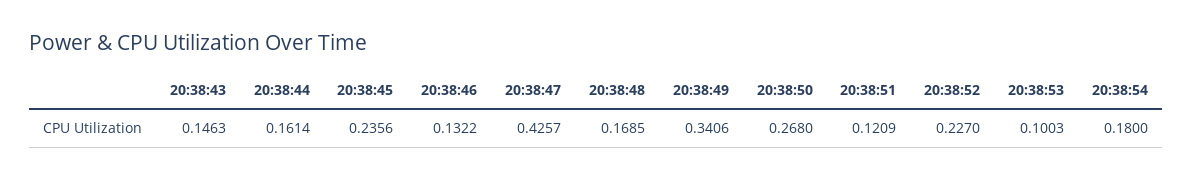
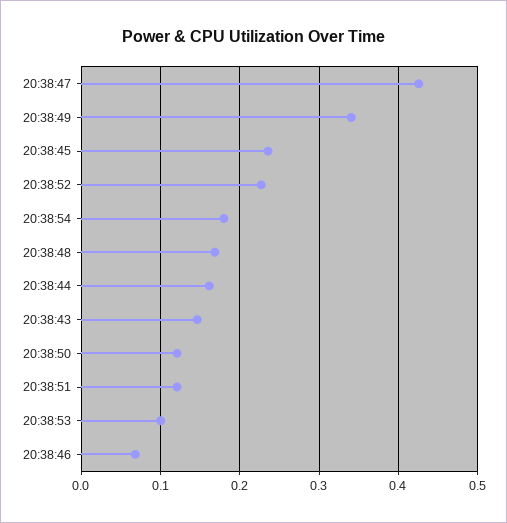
20:38:46: 0.1322 -> 0.07
20:38:50: 0.268 -> 0.12

